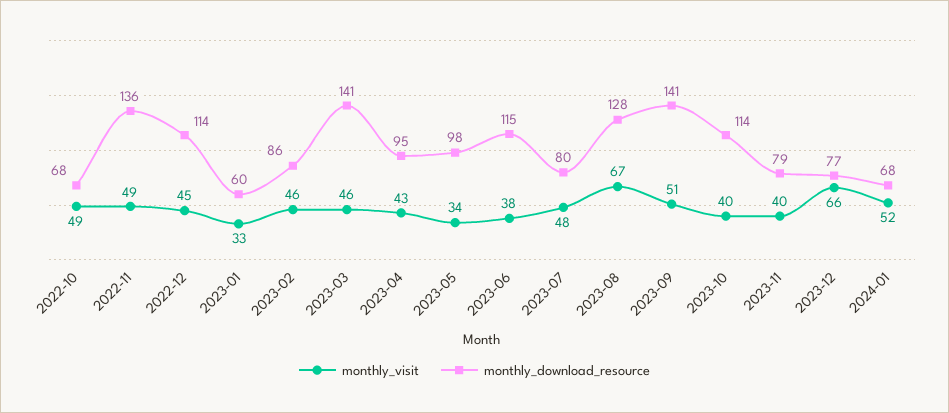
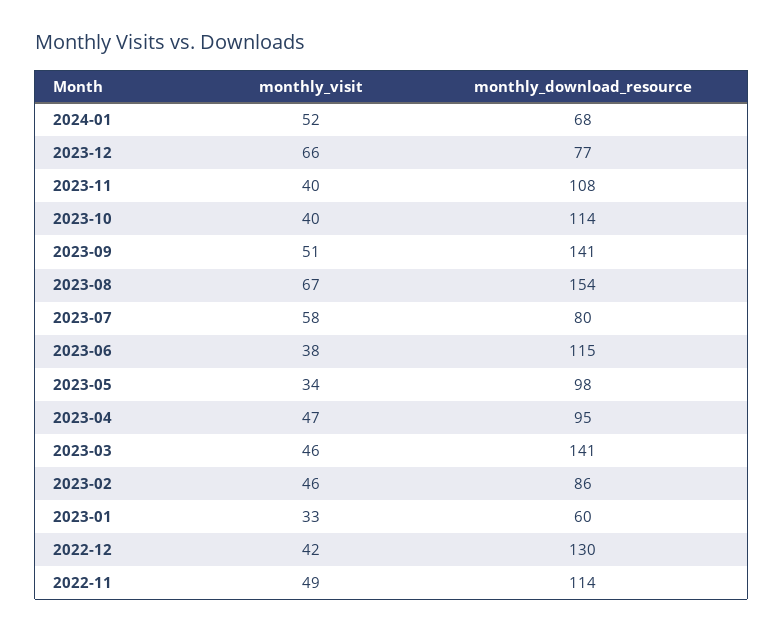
monthly_visit, 2022-10: 49 -> none
monthly_download_resource, 2022-10: 68 -> none
monthly_download_resource, 2022-11: 136 -> 114
monthly_visit, 2022-12: 45 -> 42
monthly_download_resource, 2022-12: 114 -> 130
monthly_visit, 2023-04: 43 -> 47
monthly_visit, 2023-07: 48 -> 58
monthly_download_resource, 2023-08: 128 -> 154
monthly_download_resource, 2023-11: 79 -> 108

